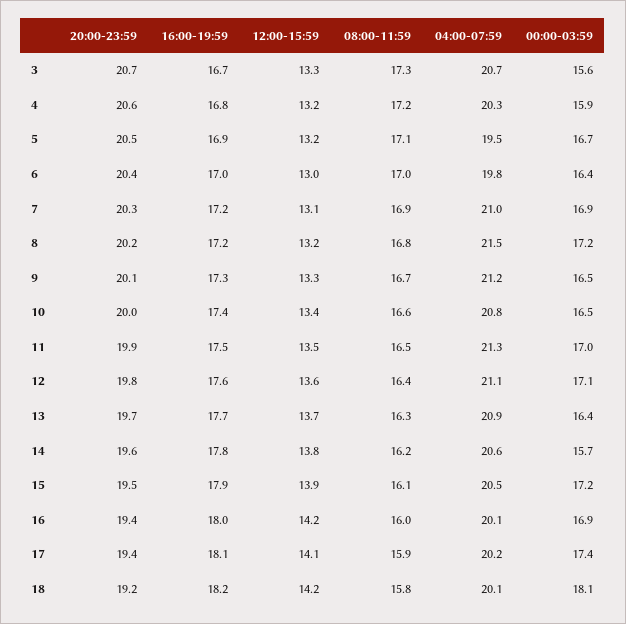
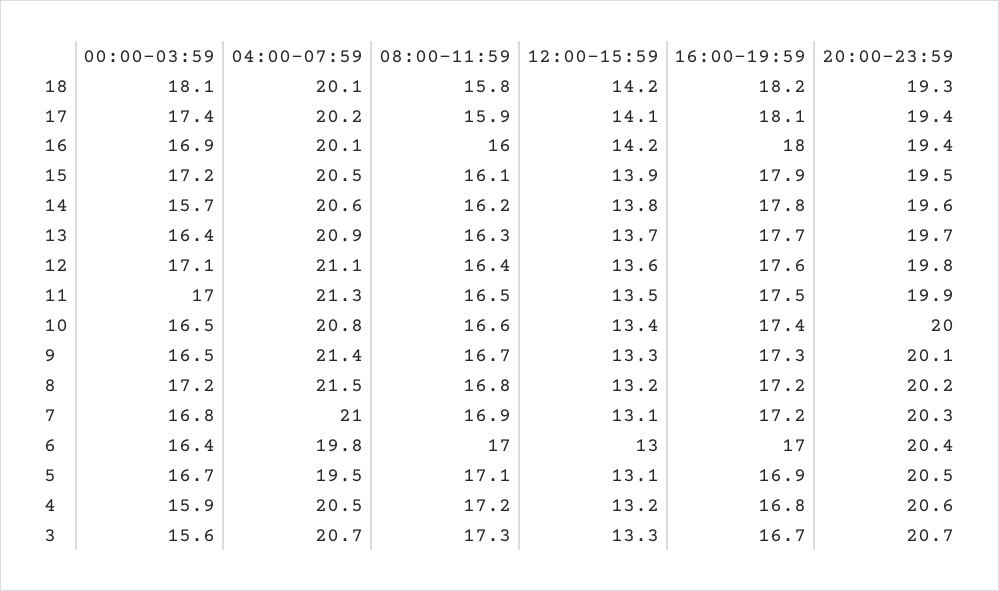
04:00-07:59, 4: 20.3 -> 20.5
12:00-15:59, 5: 13.2 -> 13.1
00:00-03:59, 7: 16.9 -> 16.8
04:00-07:59, 9: 21.2 -> 21.4
20:00-23:59, 18: 19.2 -> 19.3

